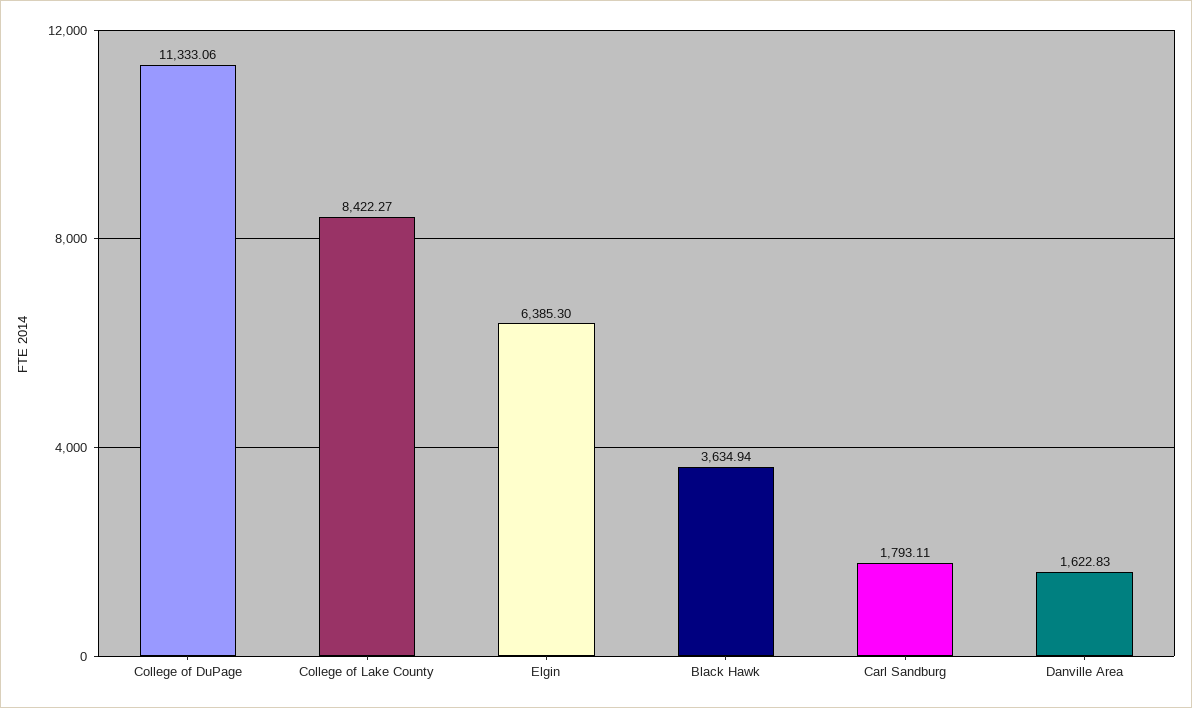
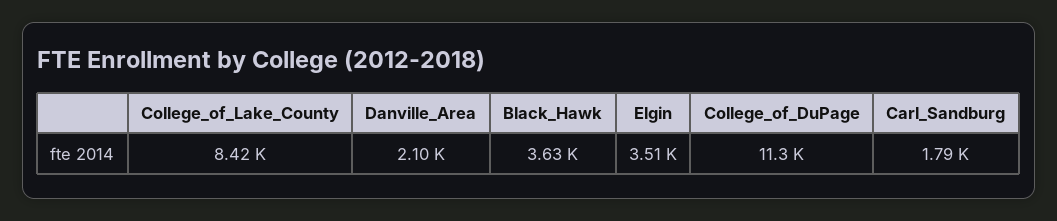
Elgin: 6385.3 -> 3510
Danville Area: 1622.83 -> 2100

